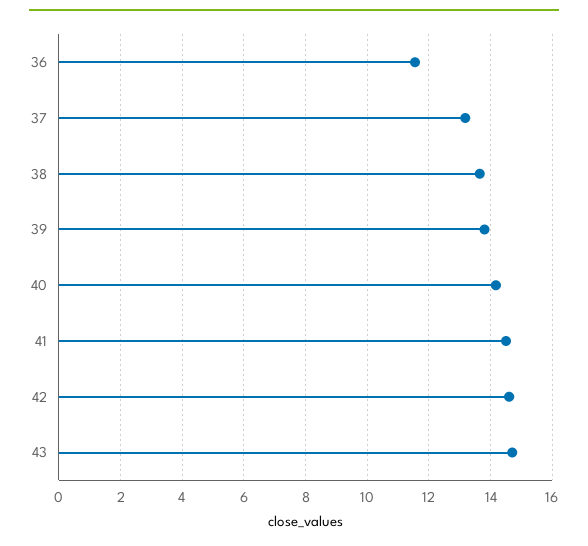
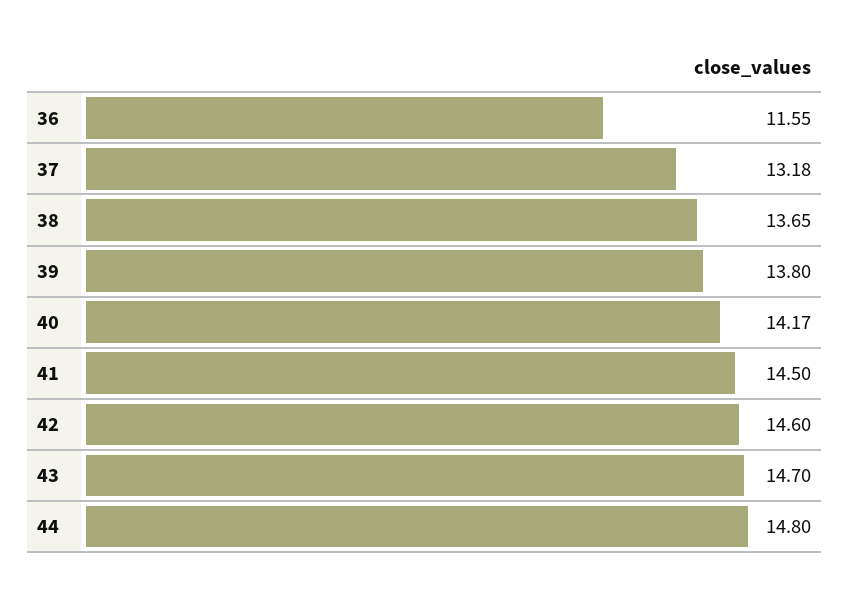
44: none -> 14.8

